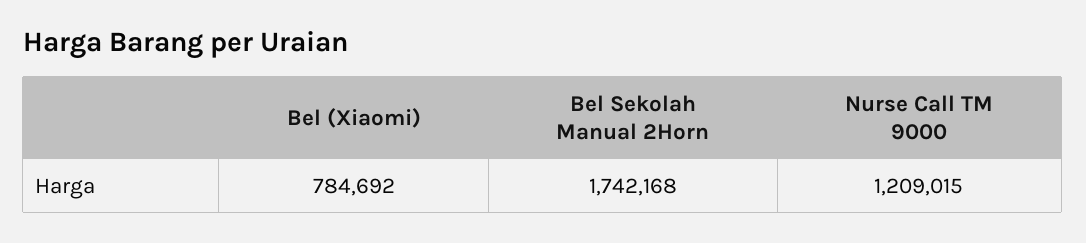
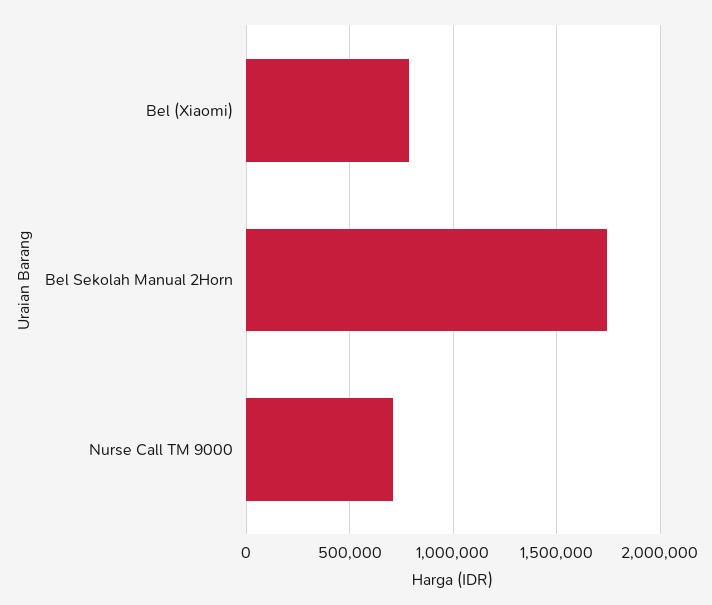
Nurse Call TM 9000: 1209015 -> 700000

